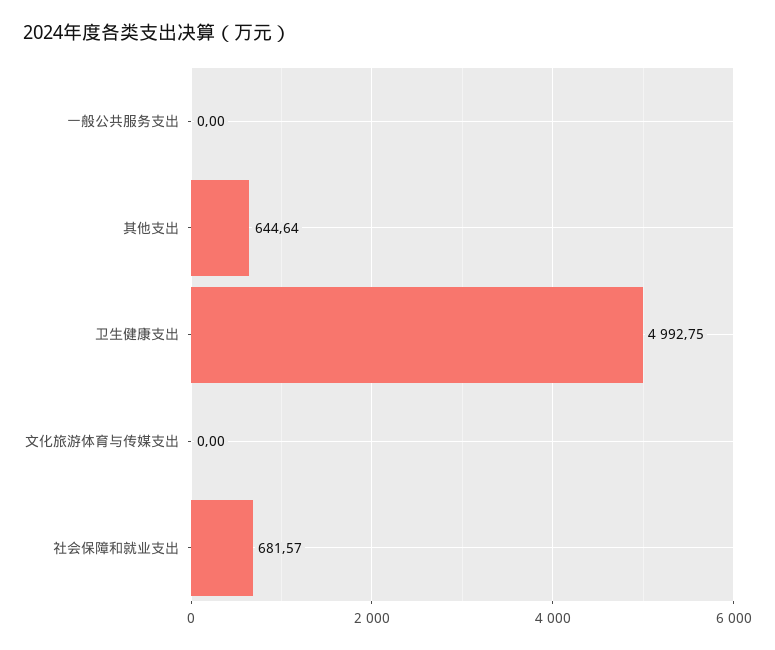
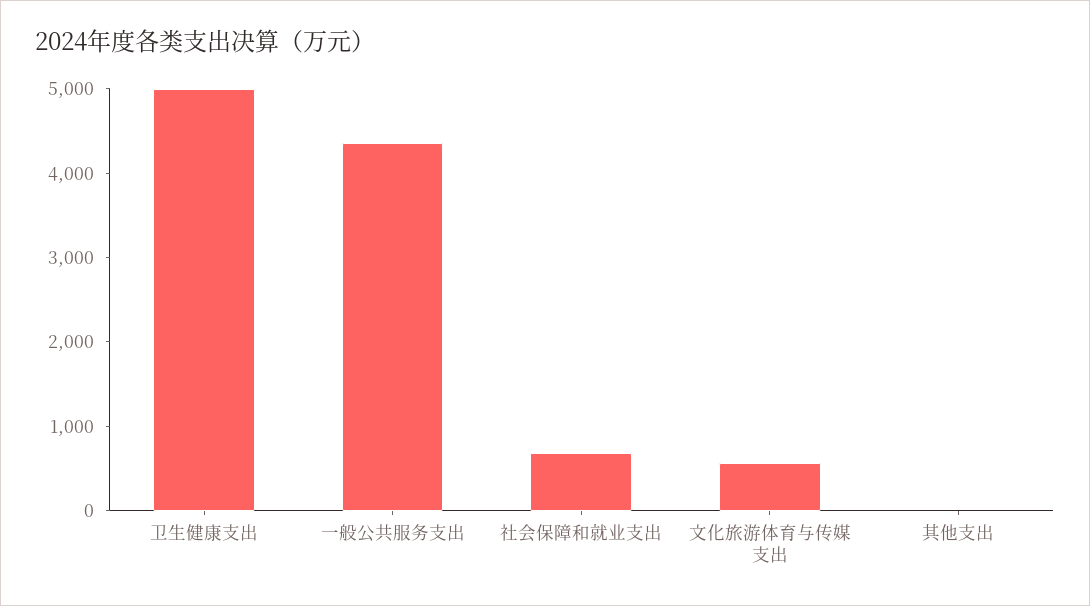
一般公共服务支出: 0 -> 4400
其他支出: 644.64 -> 0
文化旅游体育与传媒支出: 0 -> 600

